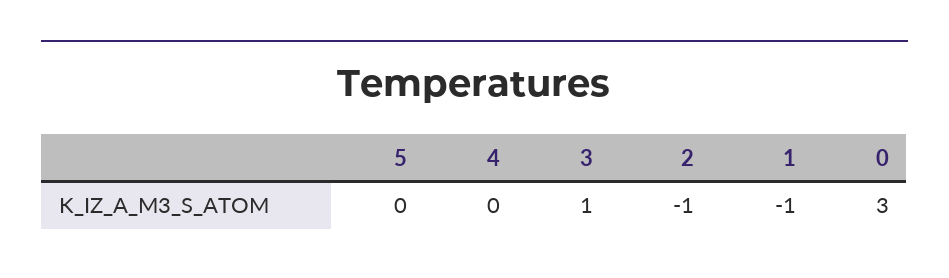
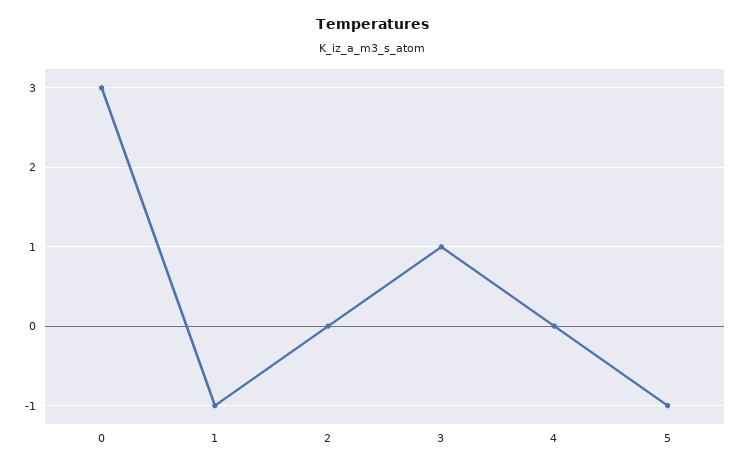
5: 0 -> -1
2: -1 -> 0

